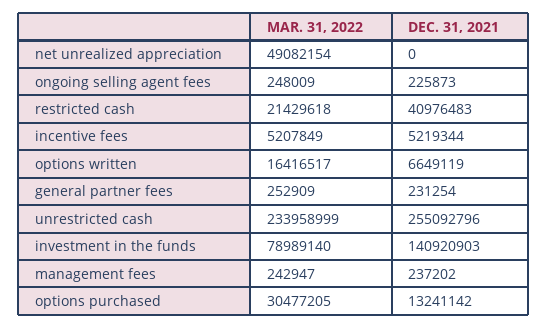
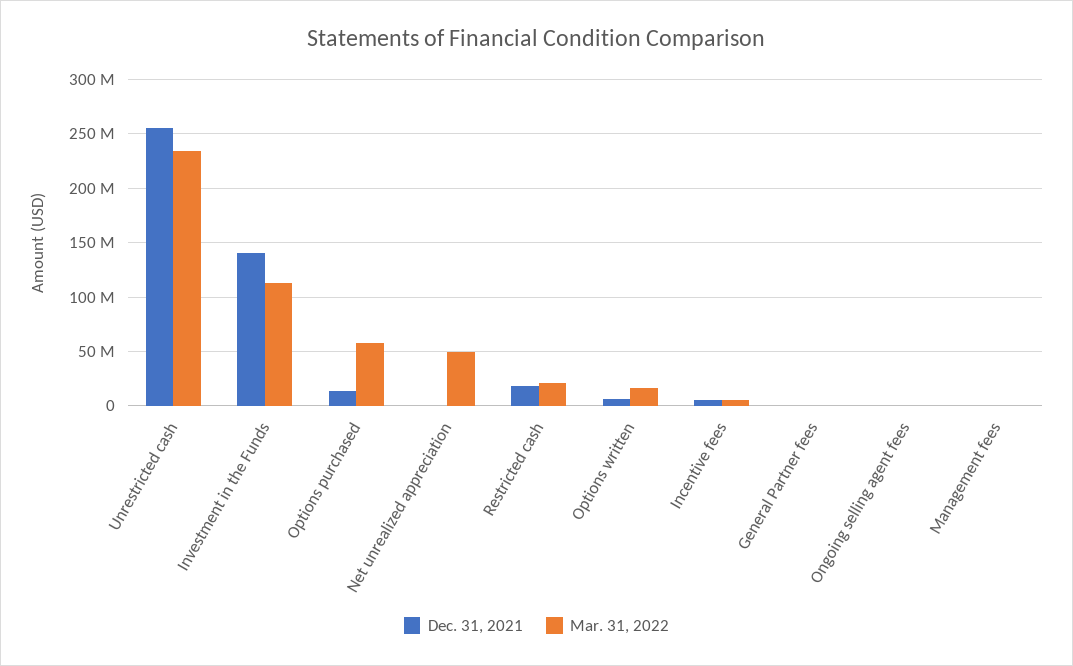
DEC. 31, 2021, restricted cash: 40976483 -> 20000000
MAR. 31, 2022, investment in the funds: 78989140 -> 110000000
MAR. 31, 2022, options purchased: 30477205 -> 60000000

